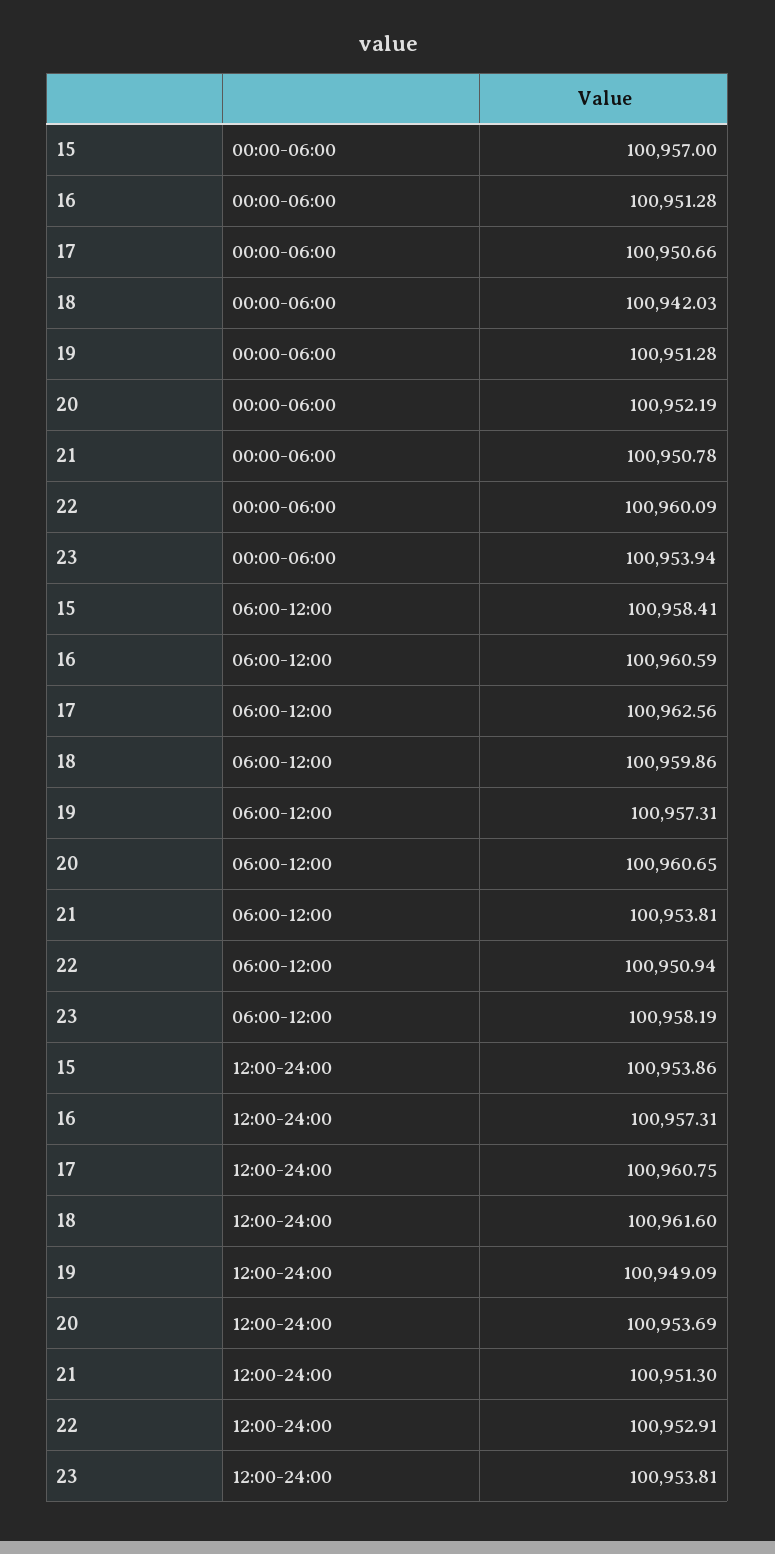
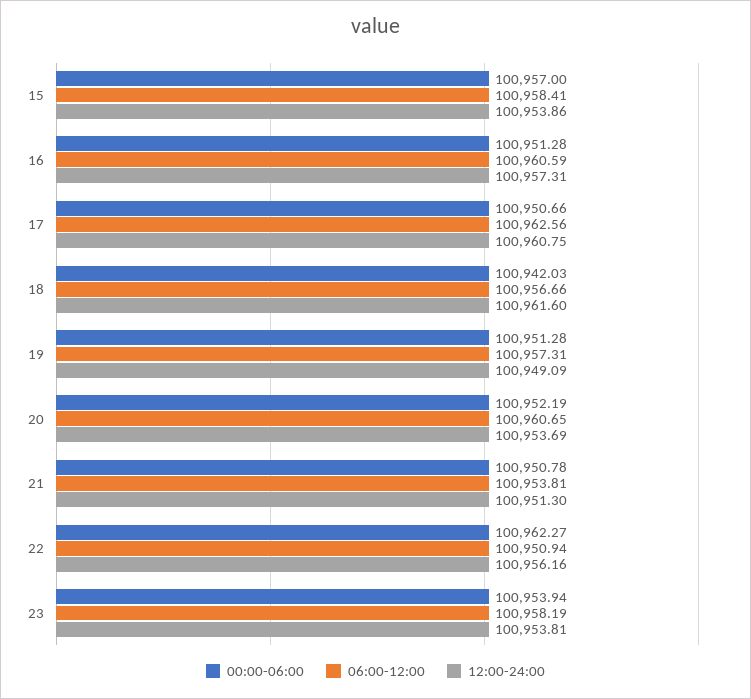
00:00-06:00, 22: 100960.09 -> 100962.27
06:00-12:00, 18: 100959.86 -> 100956.66
12:00-24:00, 22: 100952.91 -> 100956.16

